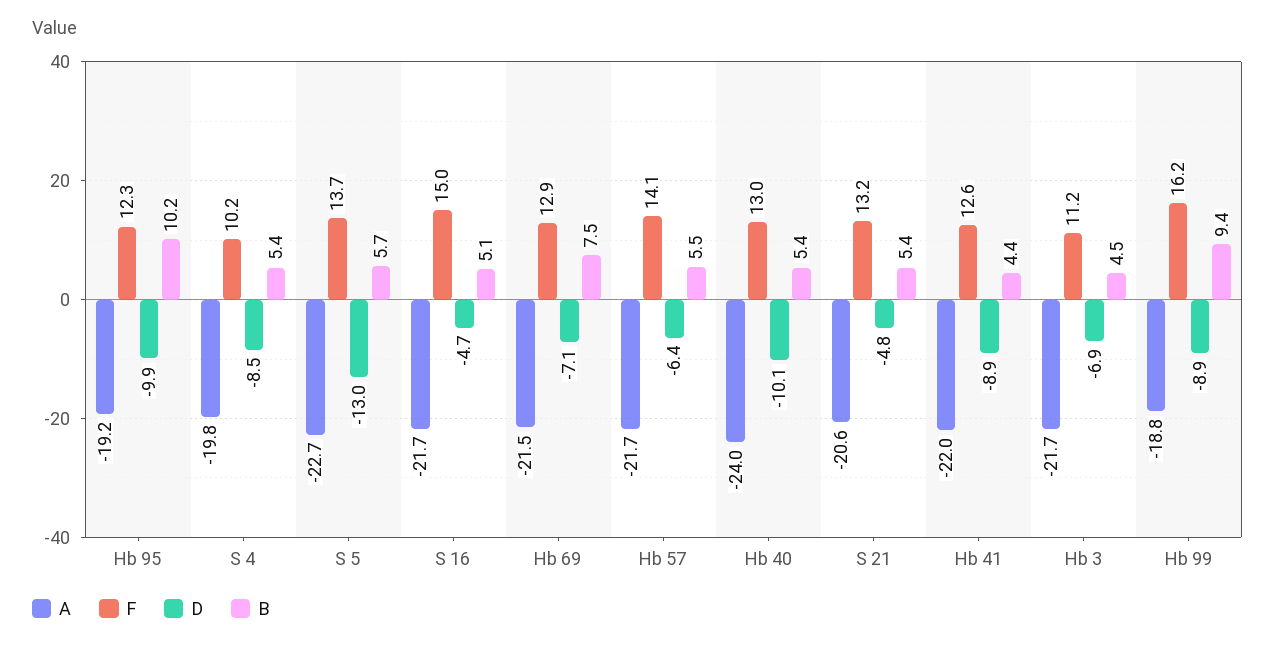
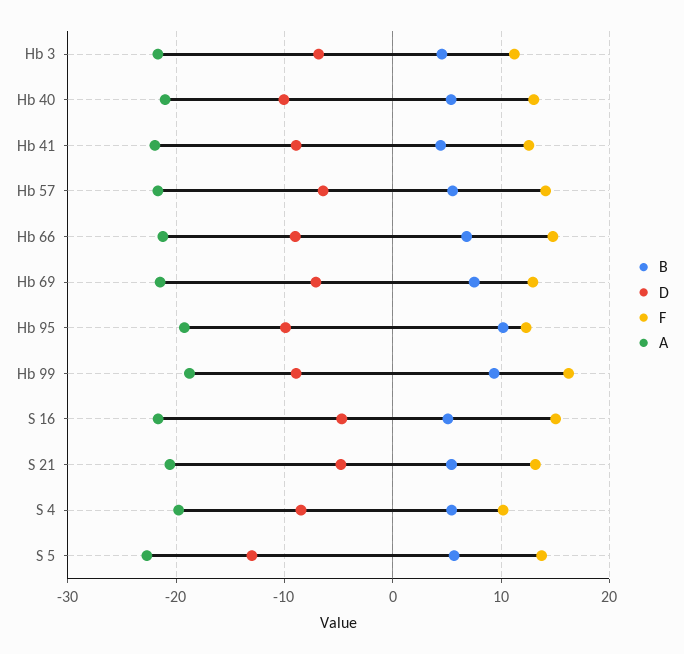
A, Hb 40: -24 -> -21
B, Hb 66: none -> 7
D, Hb 66: none -> -9
F, Hb 66: none -> 15
A, Hb 66: none -> -21

